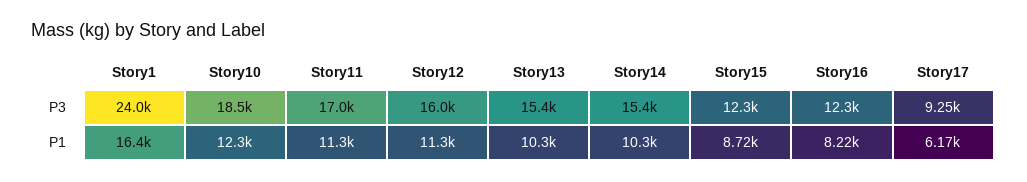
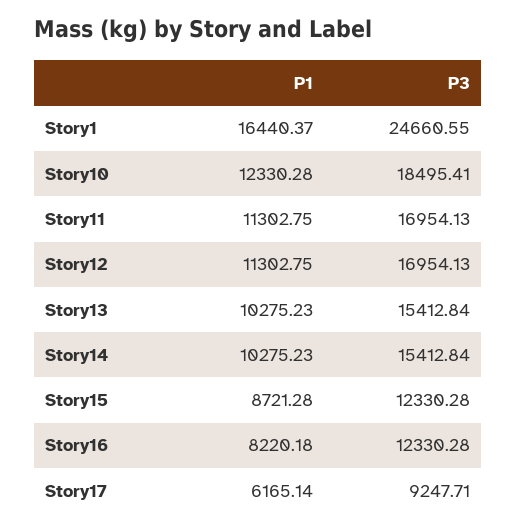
Story1, P3: 24000 -> 24660.55
Story12, P3: 16000 -> 16954.13

